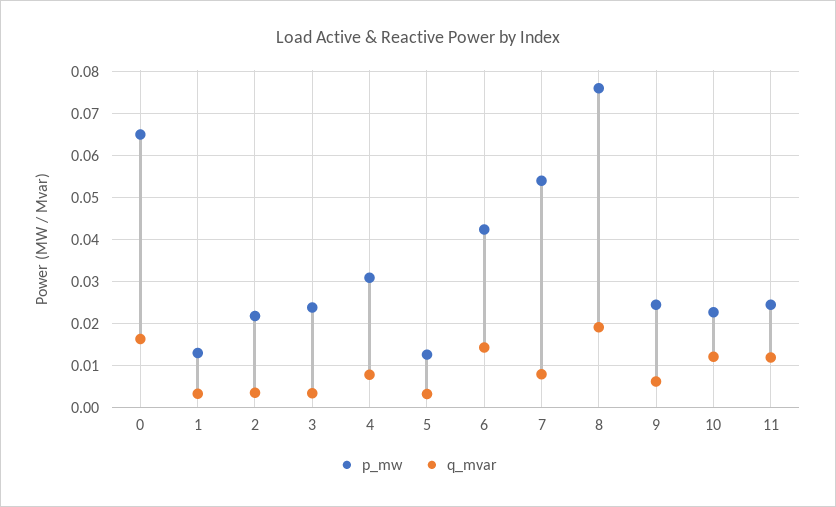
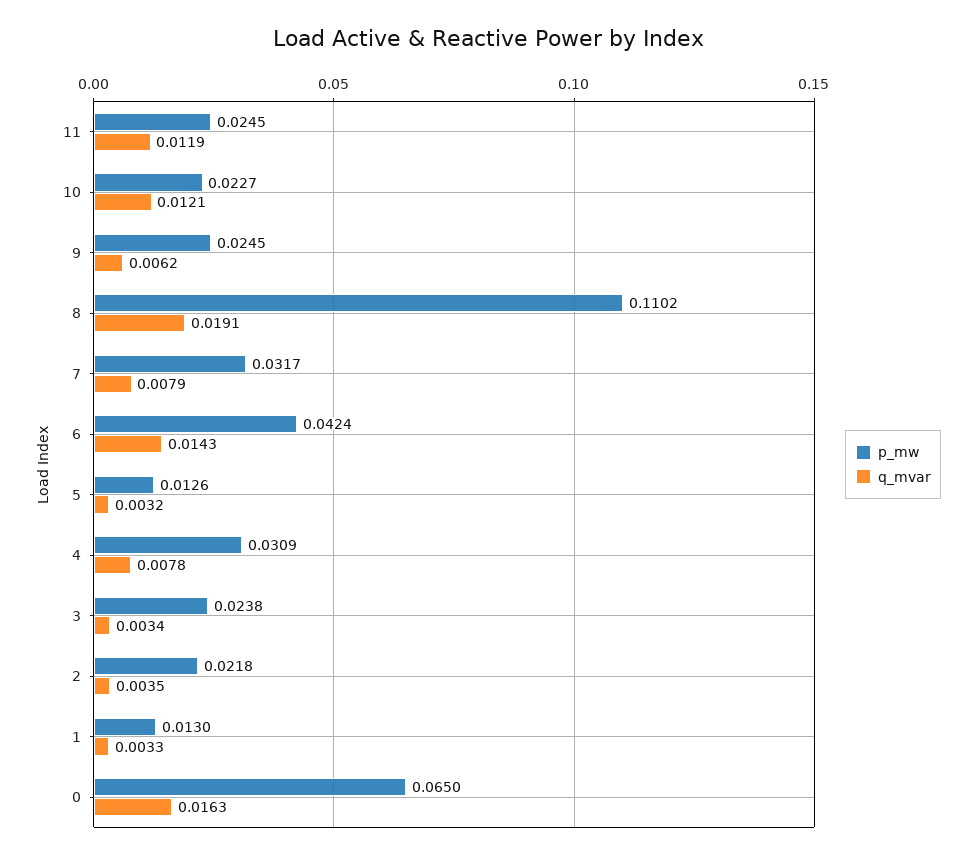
p_mw, 7: 0.054 -> 0.0317
p_mw, 8: 0.076 -> 0.1102

